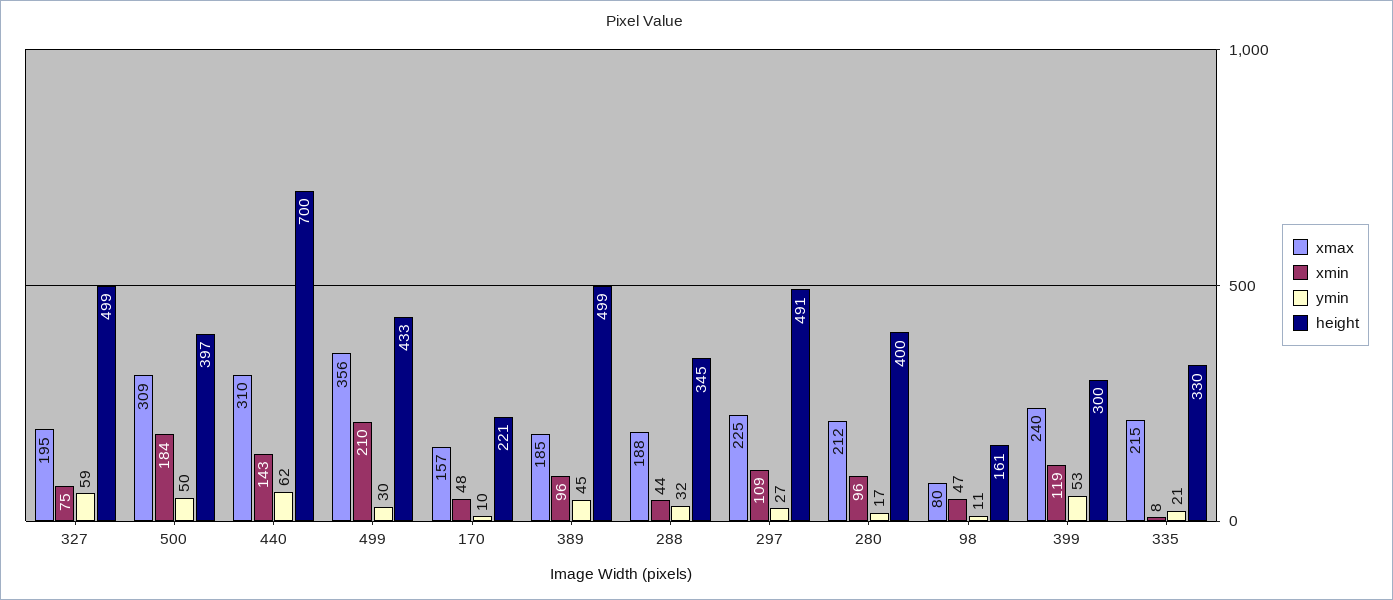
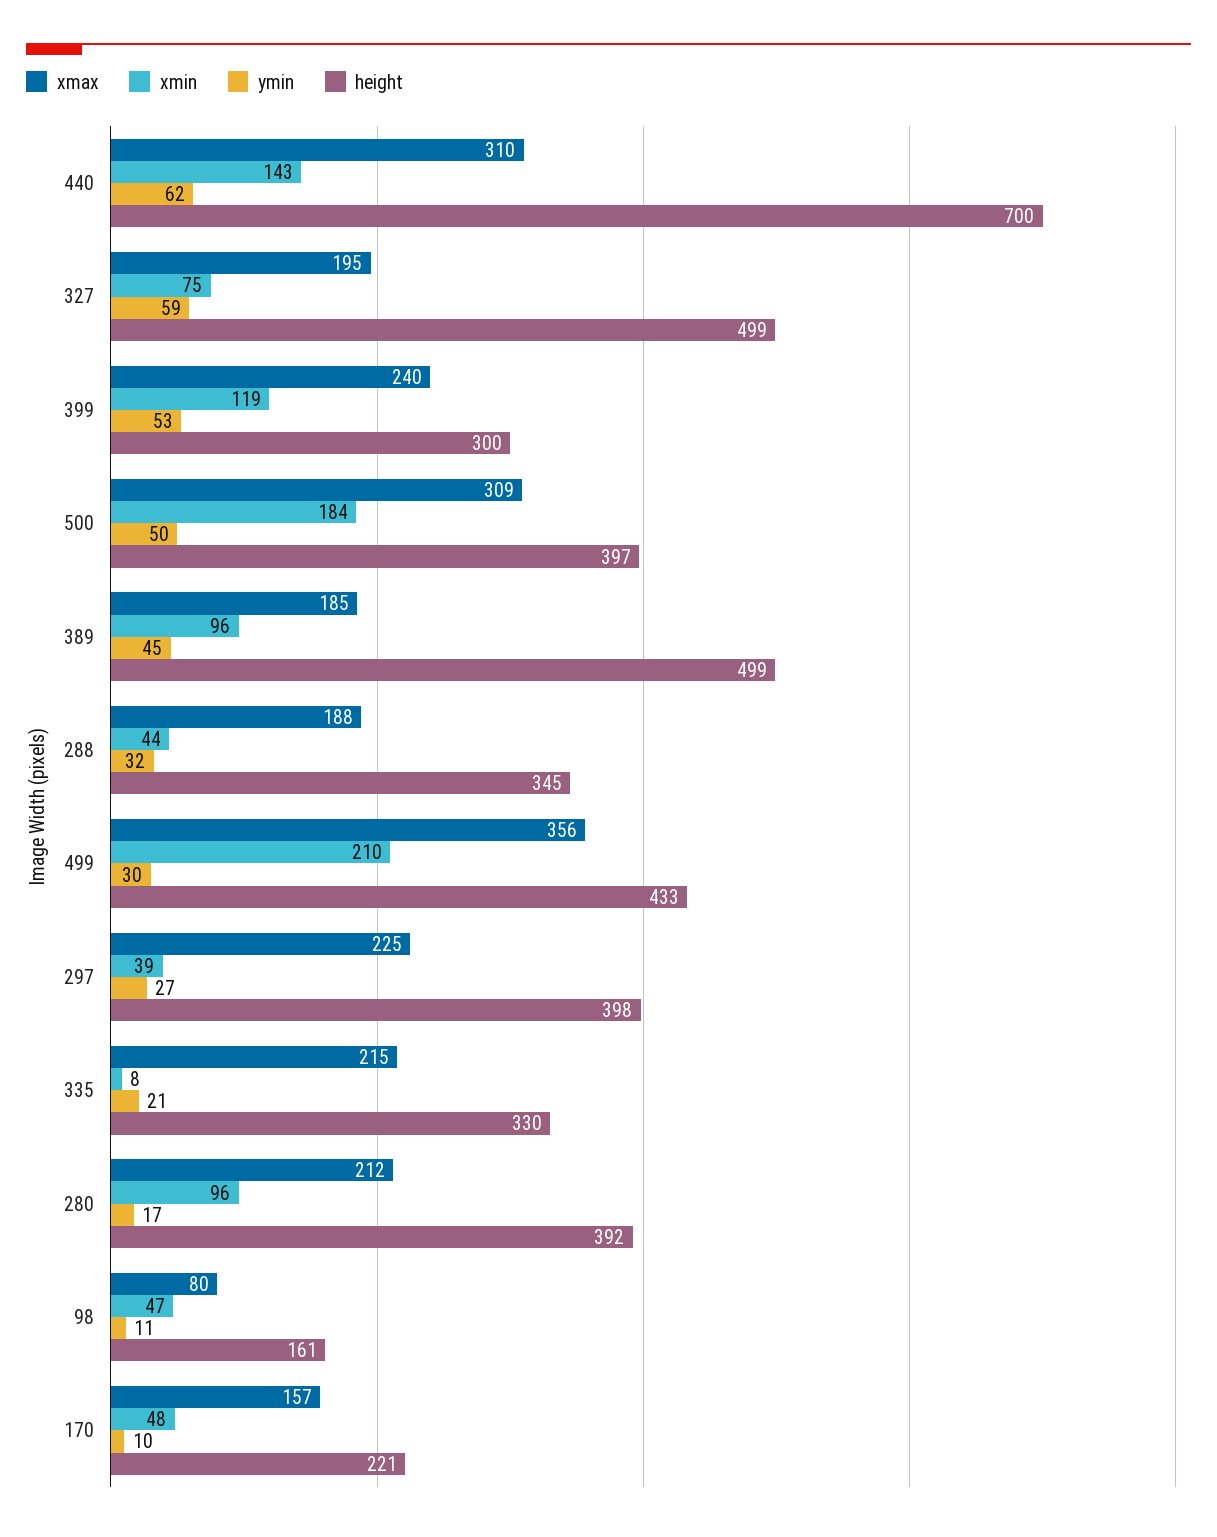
xmin, 297: 109 -> 39
height, 297: 491 -> 398
height, 280: 400 -> 392

